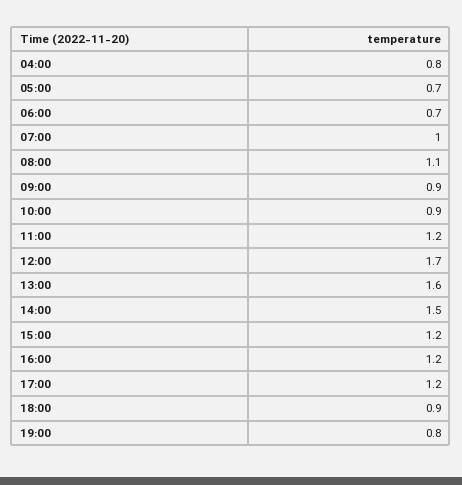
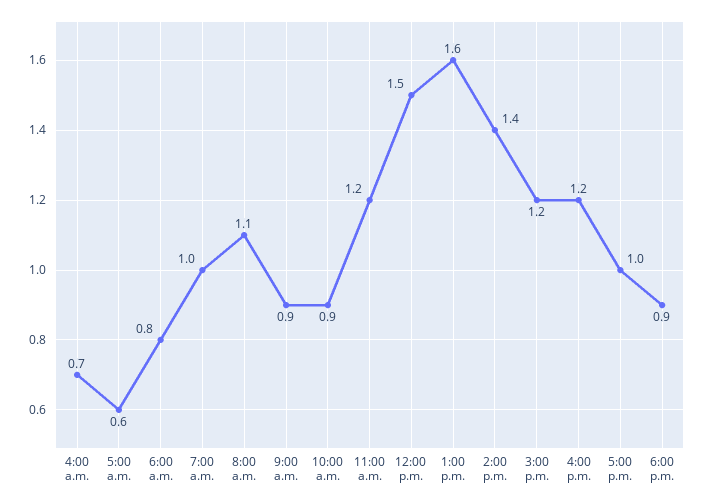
04:00: 0.8 -> 0.7
05:00: 0.7 -> 0.6
06:00: 0.7 -> 0.8
12:00: 1.7 -> 1.5
14:00: 1.5 -> 1.4
17:00: 1.2 -> 1
19:00: 0.8 -> none

